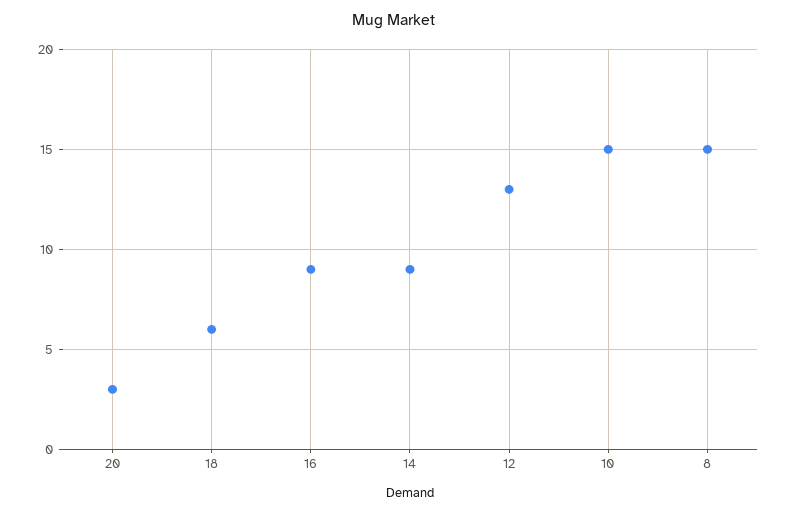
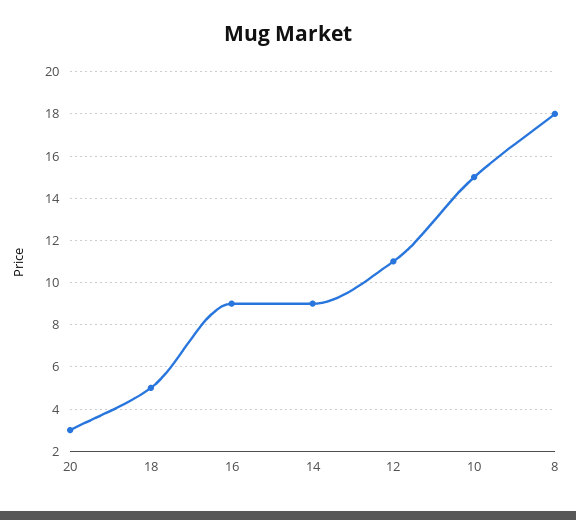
18: 6 -> 5
12: 13 -> 11
8: 15 -> 18

